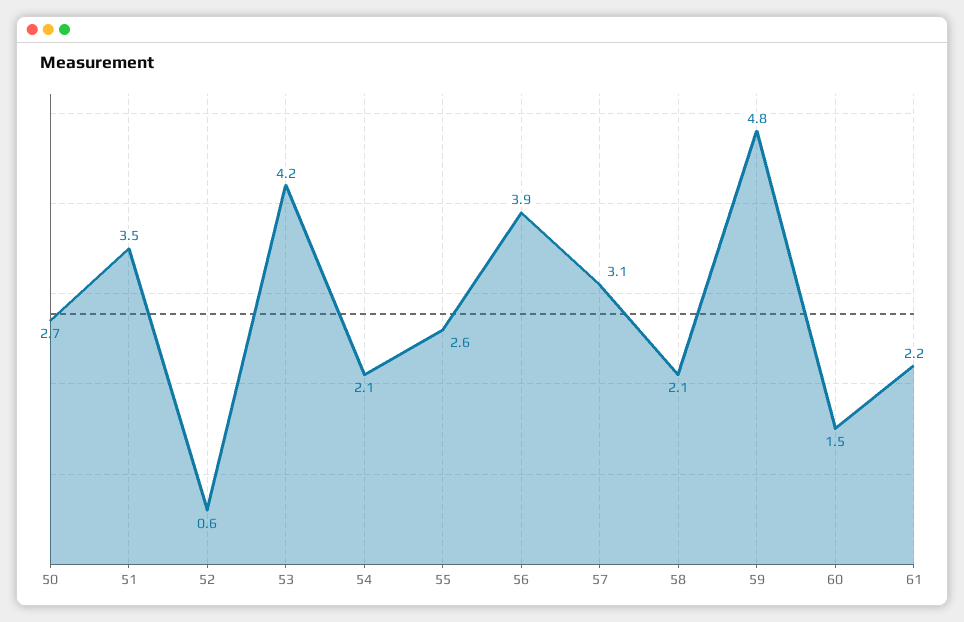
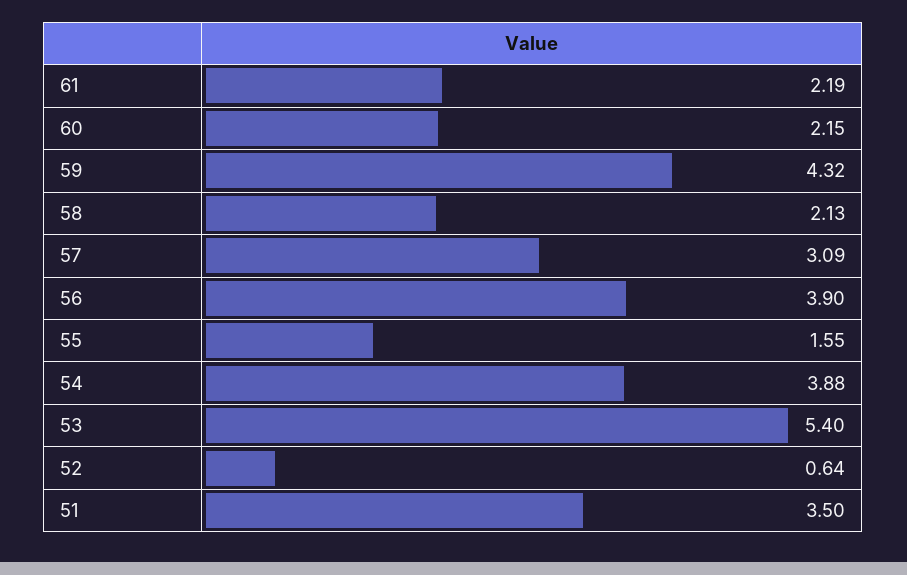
50: 2.7 -> none
53: 4.2 -> 5.4
54: 2.1 -> 3.88
55: 2.6 -> 1.55
59: 4.8 -> 4.32
60: 1.5 -> 2.15

